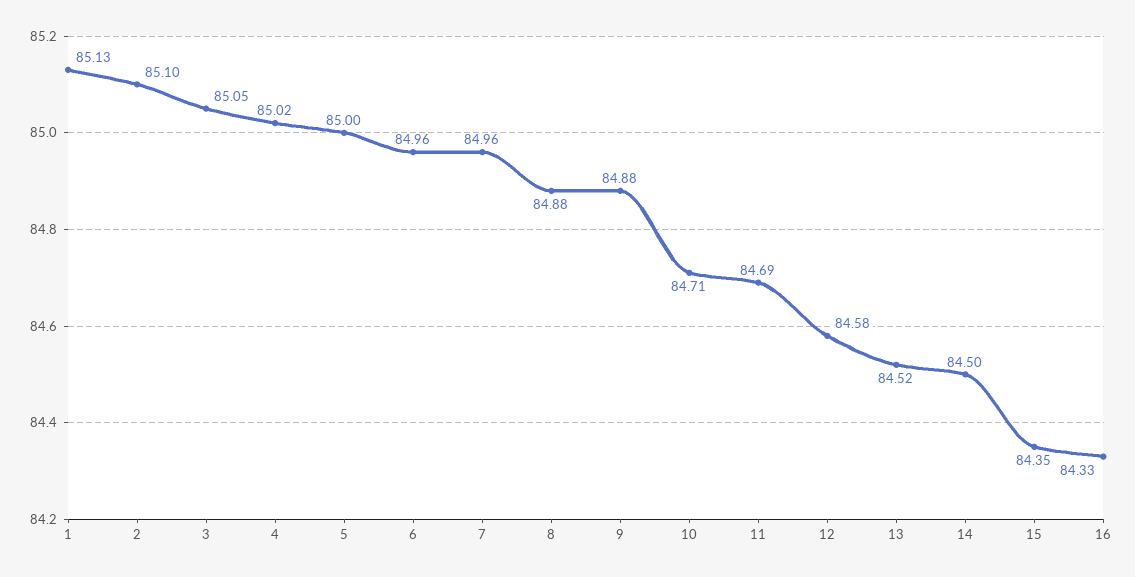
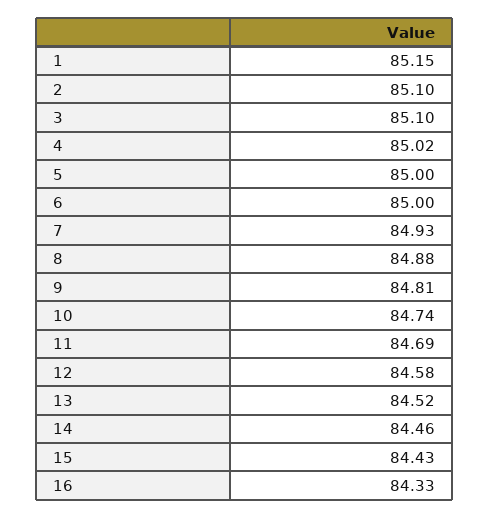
1: 85.13 -> 85.15
3: 85.05 -> 85.1
6: 84.96 -> 85
7: 84.96 -> 84.93
9: 84.88 -> 84.81
10: 84.71 -> 84.74
14: 84.5 -> 84.46
15: 84.35 -> 84.43

